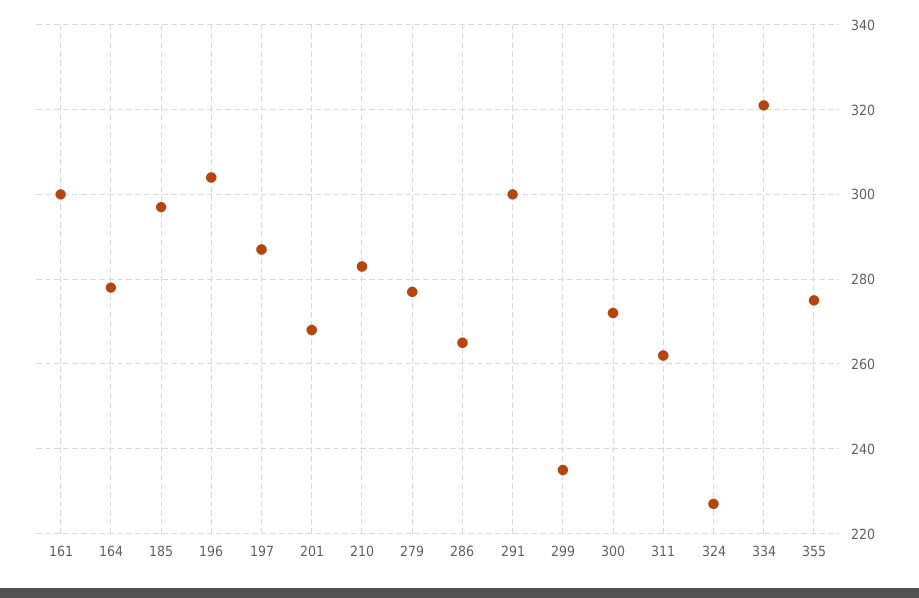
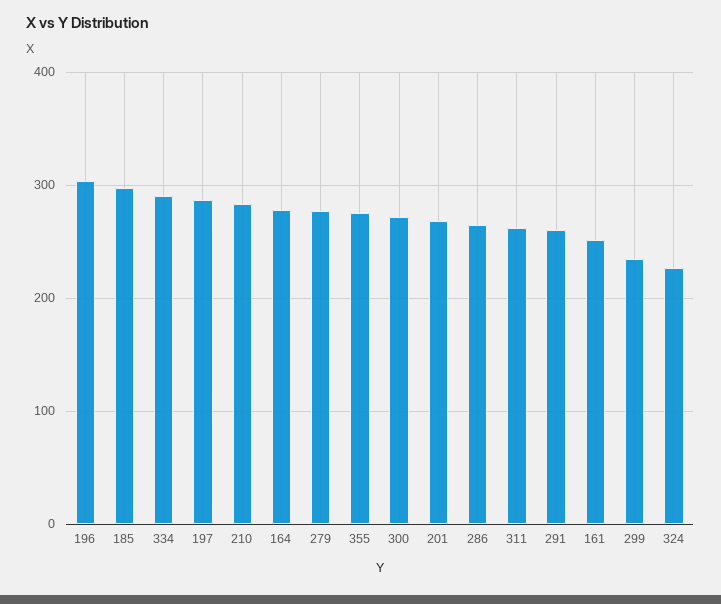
161: 300 -> 250
291: 300 -> 260
334: 320 -> 290

